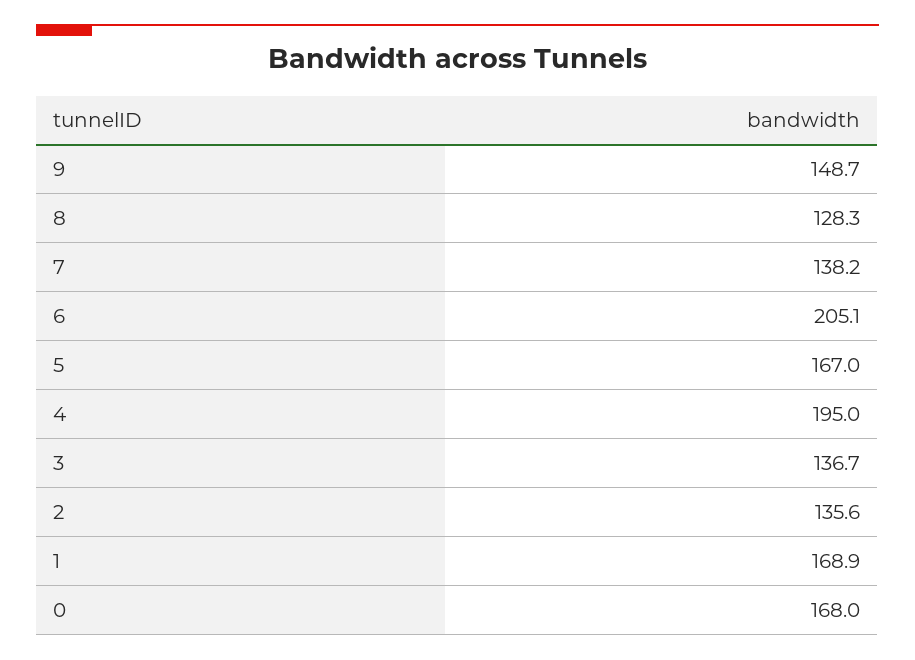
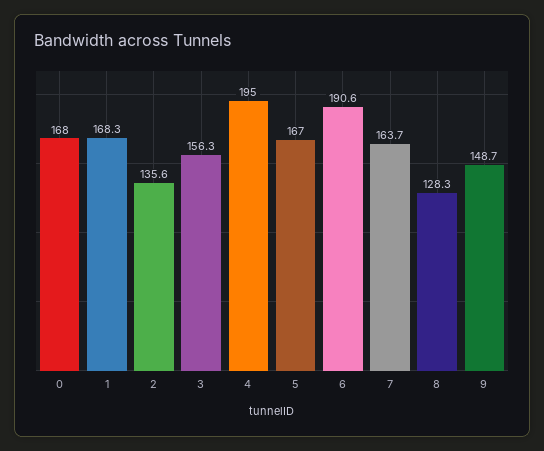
7: 138.2 -> 163.7
6: 205.1 -> 190.6
3: 136.7 -> 156.3
1: 168.9 -> 168.3

